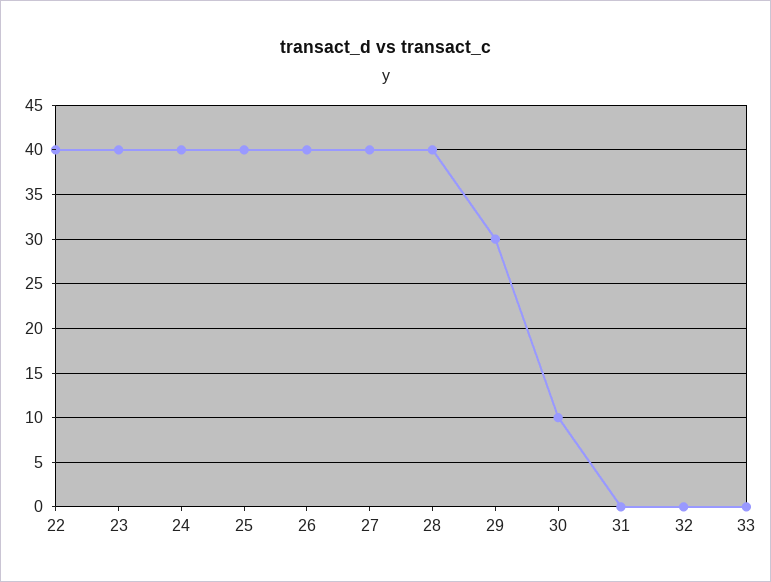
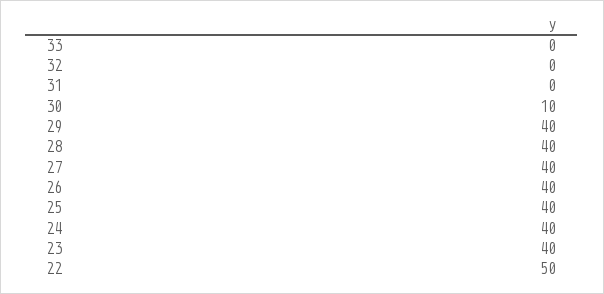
22: 40 -> 50
29: 30 -> 40

